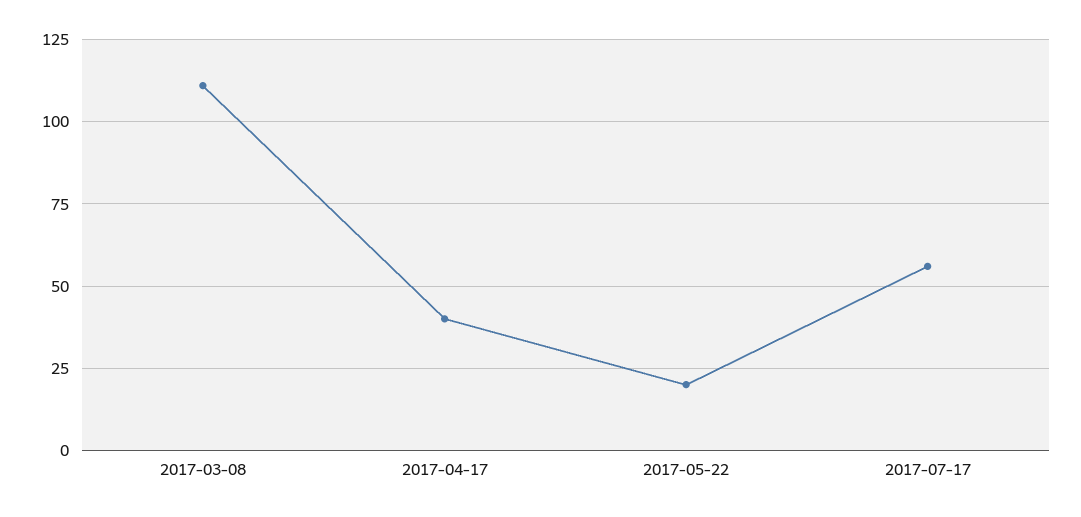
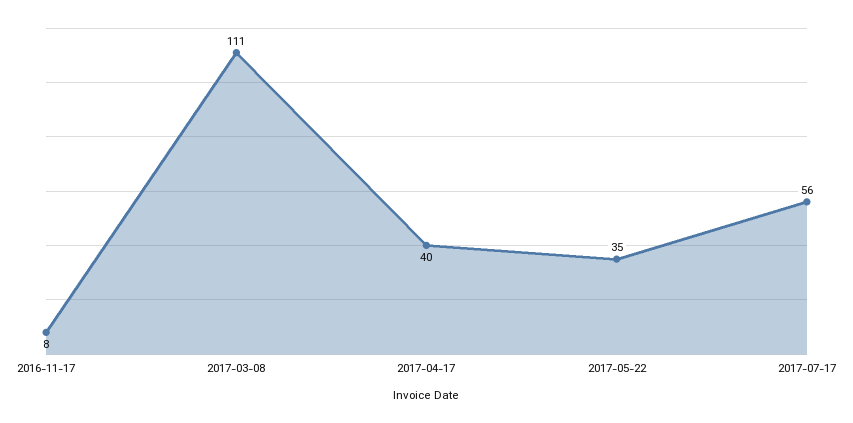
2017-05-22: 20 -> 35
2016-11-17: none -> 8

